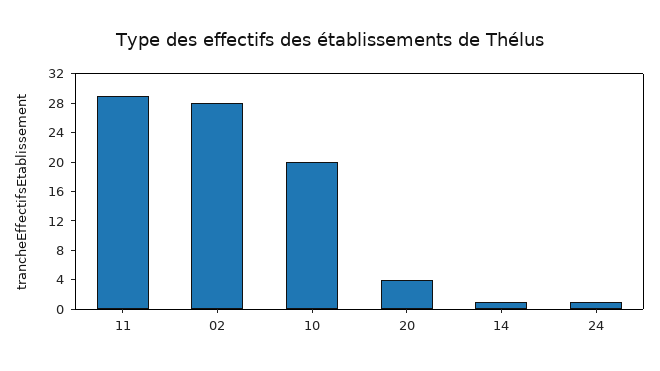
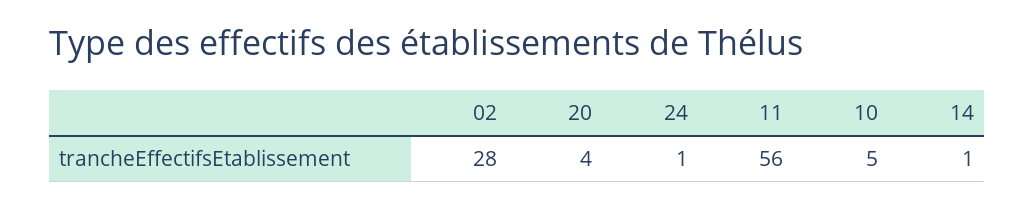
11: 28 -> 56
10: 20 -> 5

